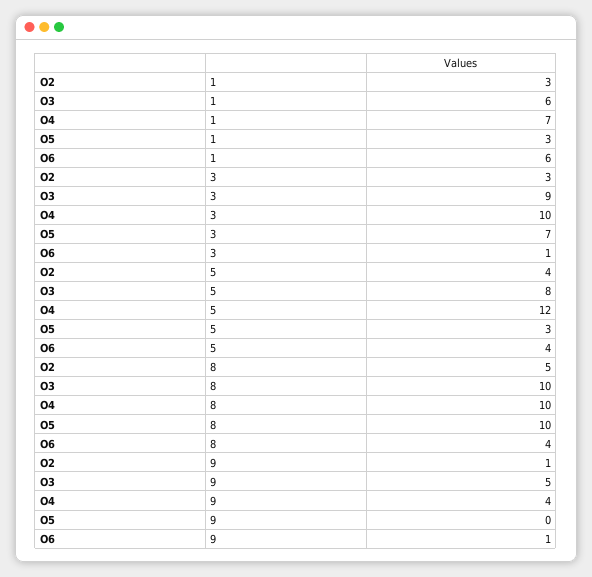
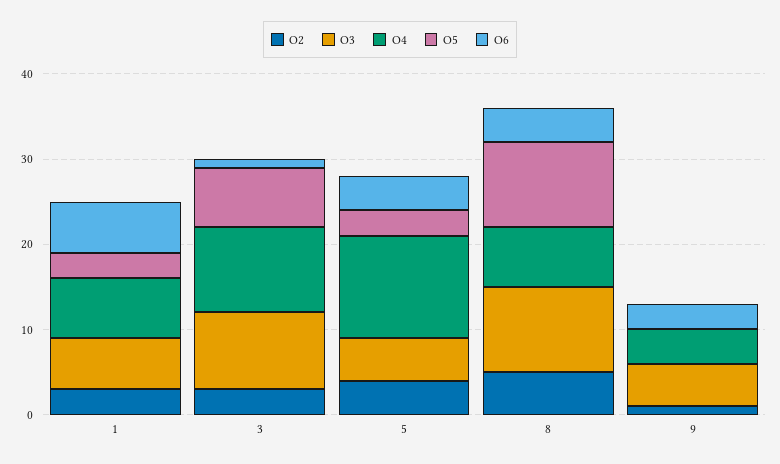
O3, 5: 8 -> 5
O4, 8: 10 -> 7
O6, 9: 1 -> 3

